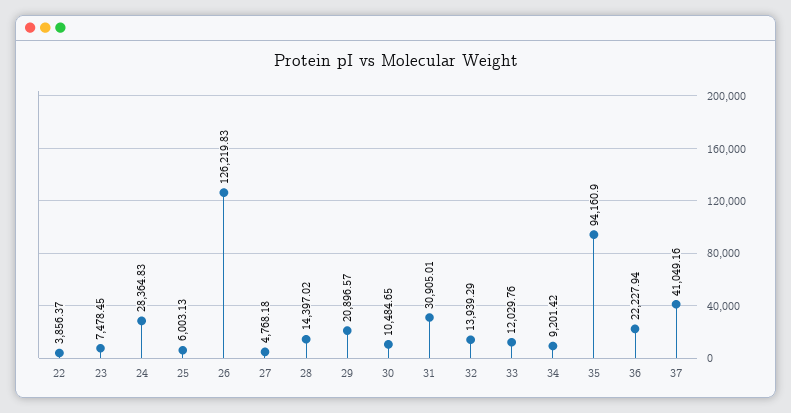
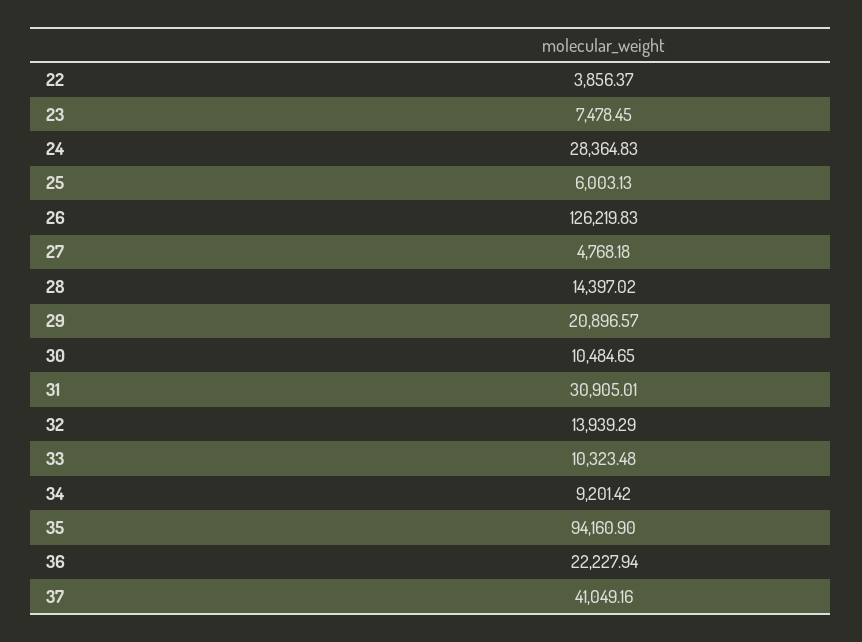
33: 12029.76 -> 10323.48

